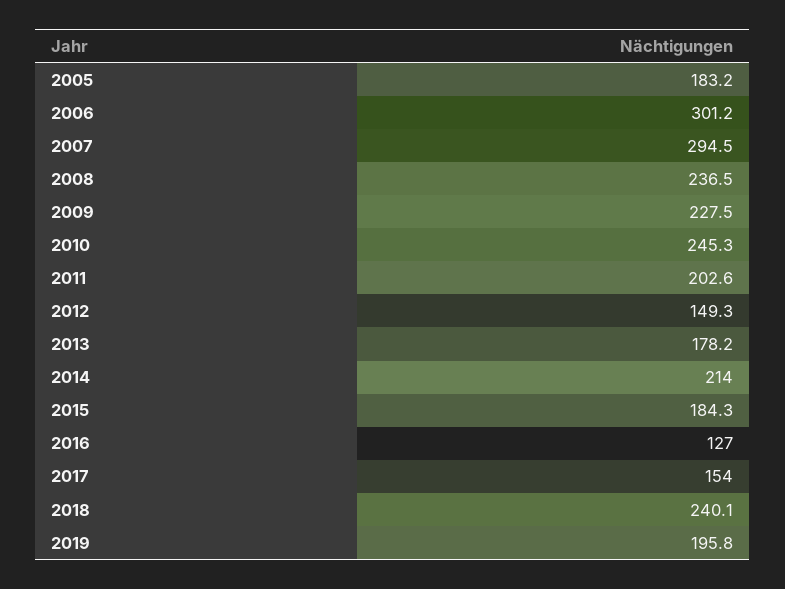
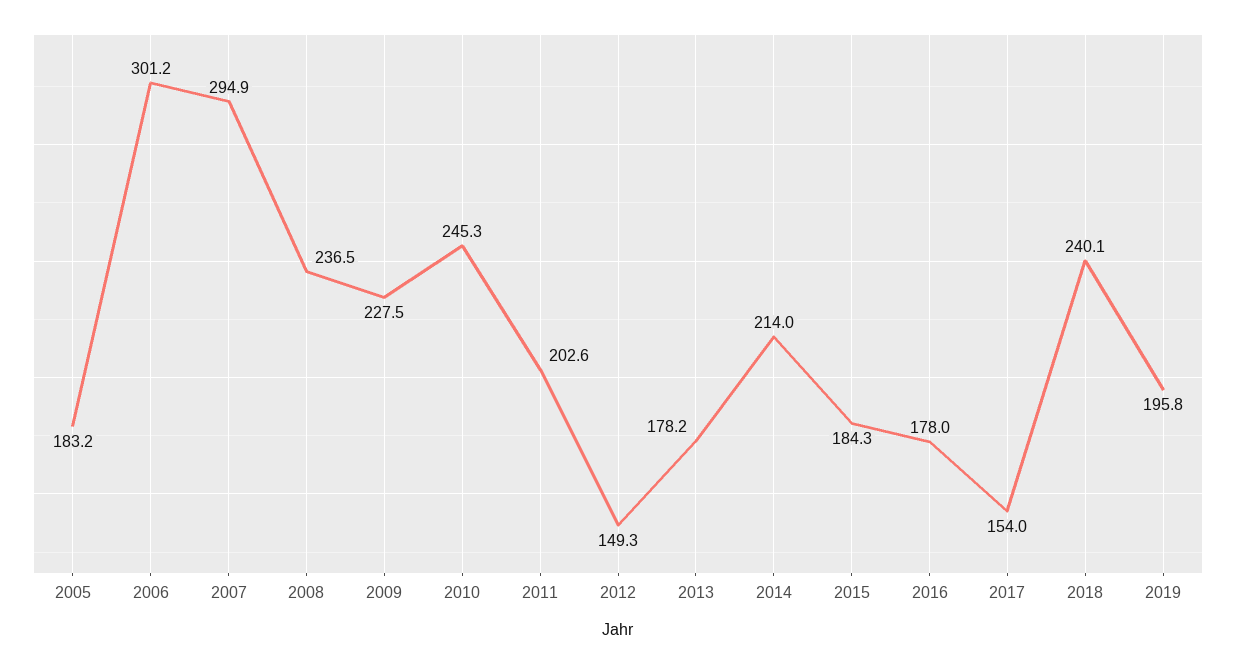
2007: 294.5 -> 294.9
2016: 127 -> 178

